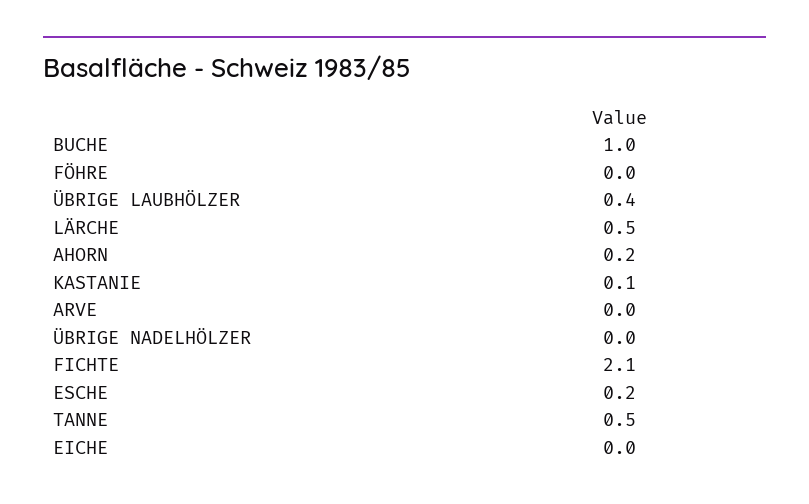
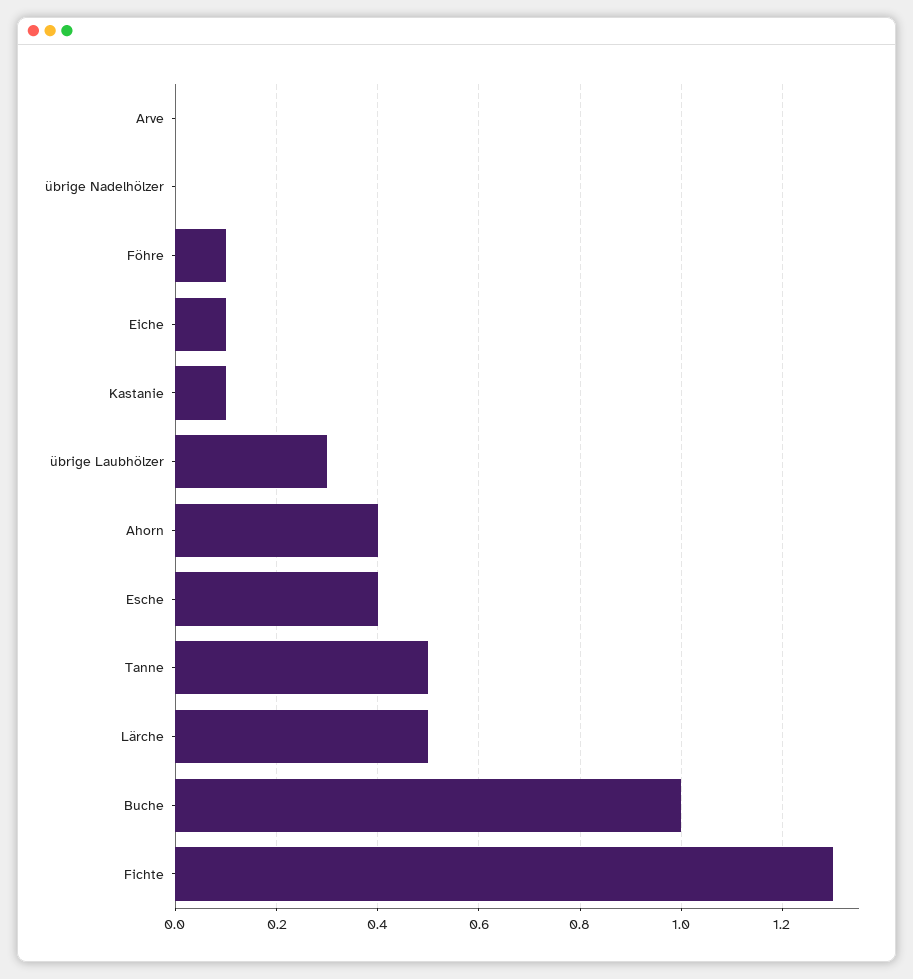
FÖHRE: 0 -> 0.1
ÜBRIGE LAUBHÖLZER: 0.4 -> 0.3
AHORN: 0.2 -> 0.4
FICHTE: 2.1 -> 1.3
ESCHE: 0.2 -> 0.4
EICHE: 0 -> 0.1

